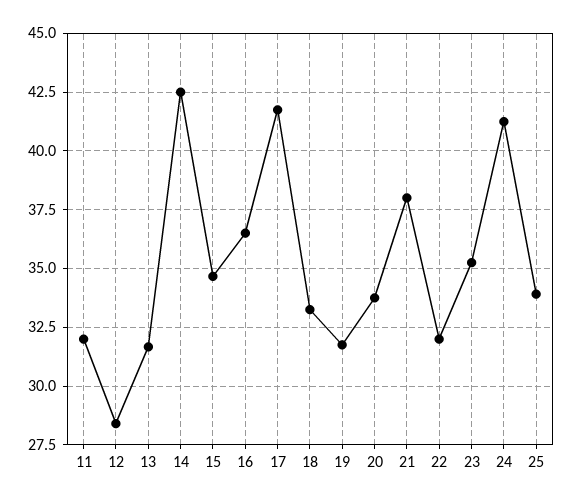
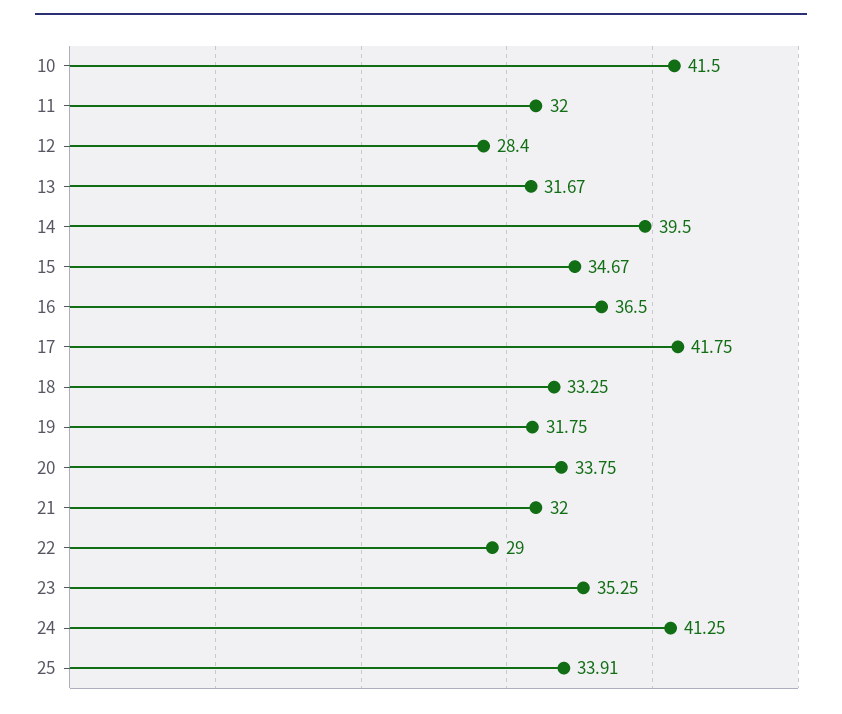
14: 42.5 -> 39.5
21: 38 -> 32
22: 32 -> 29
10: none -> 41.5

